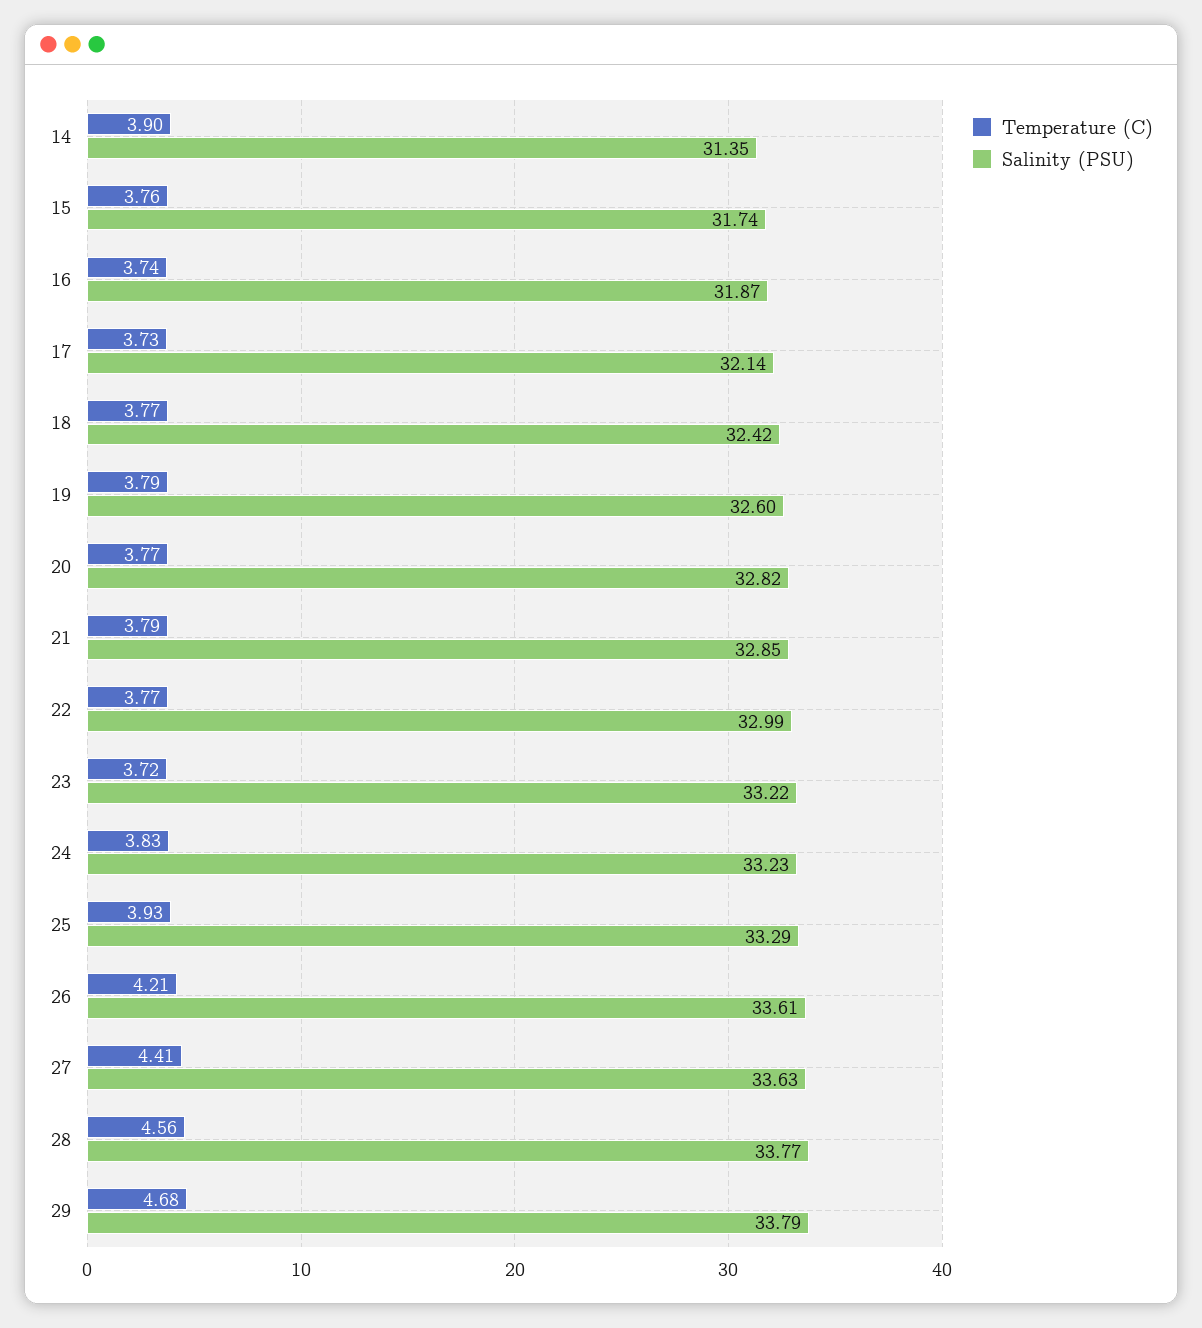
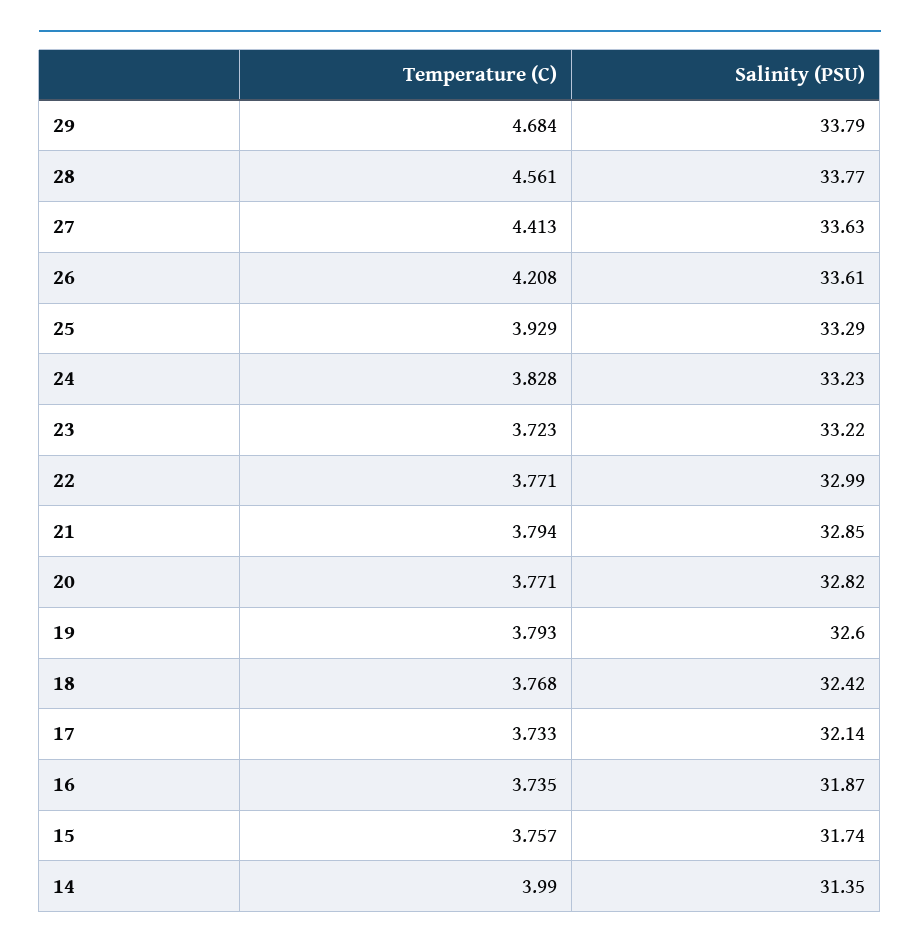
Temperature (C), 14: 3.9 -> 3.99

